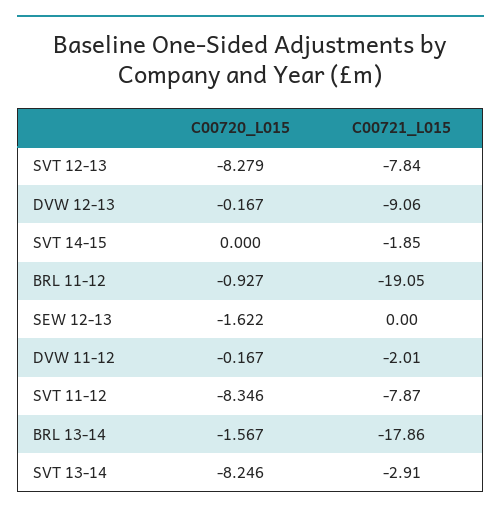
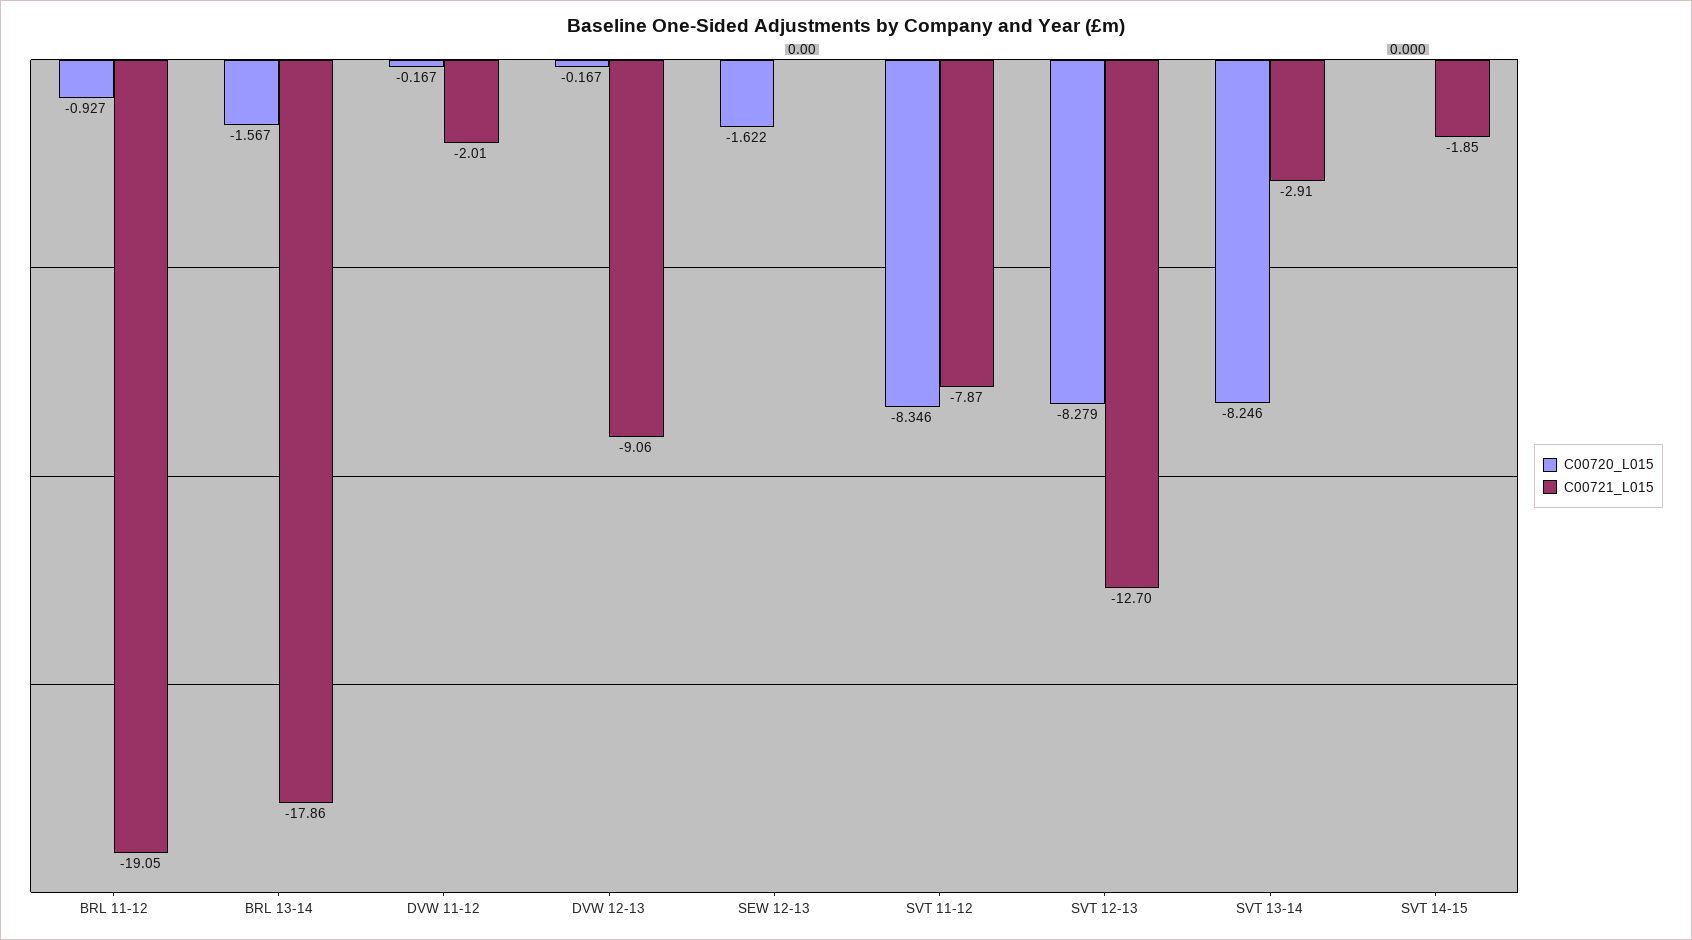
C00721_L015, SVT 12-13: -7.84 -> -12.7

